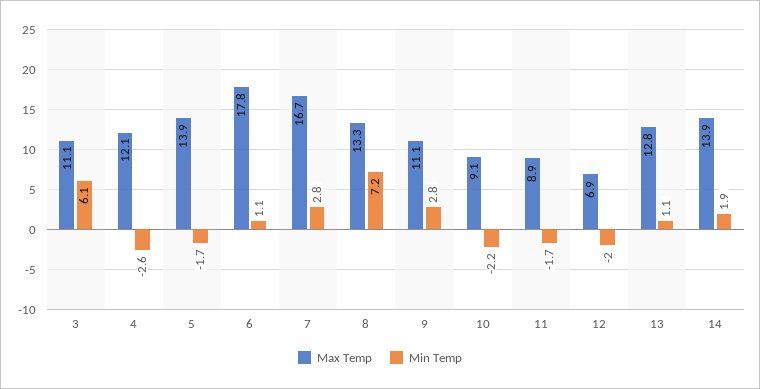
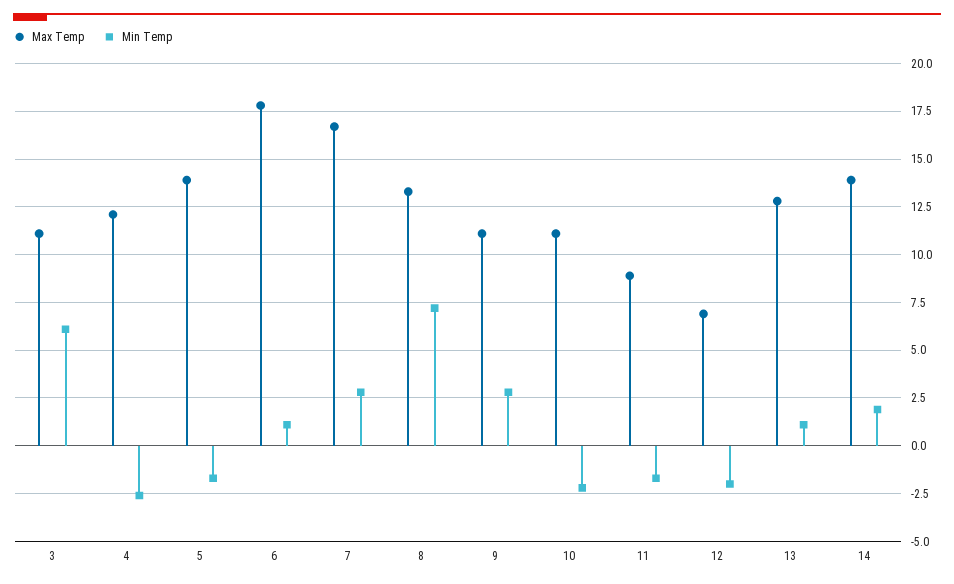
Max Temp, 10: 9.1 -> 11

